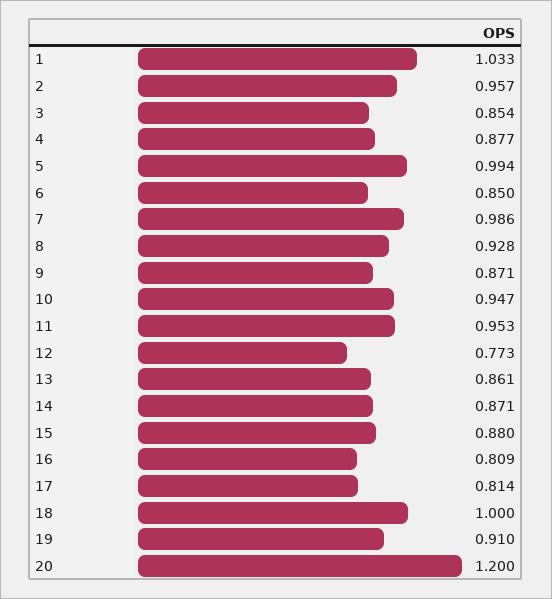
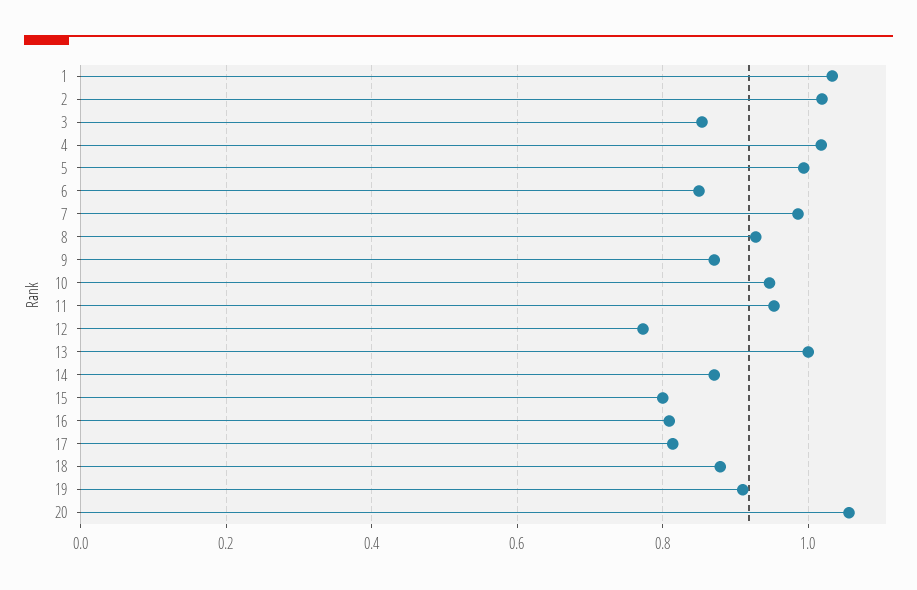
2: 0.957 -> 1.02
4: 0.877 -> 1.02
13: 0.861 -> 1
15: 0.88 -> 0.8
18: 1 -> 0.88
20: 1.2 -> 1.06

